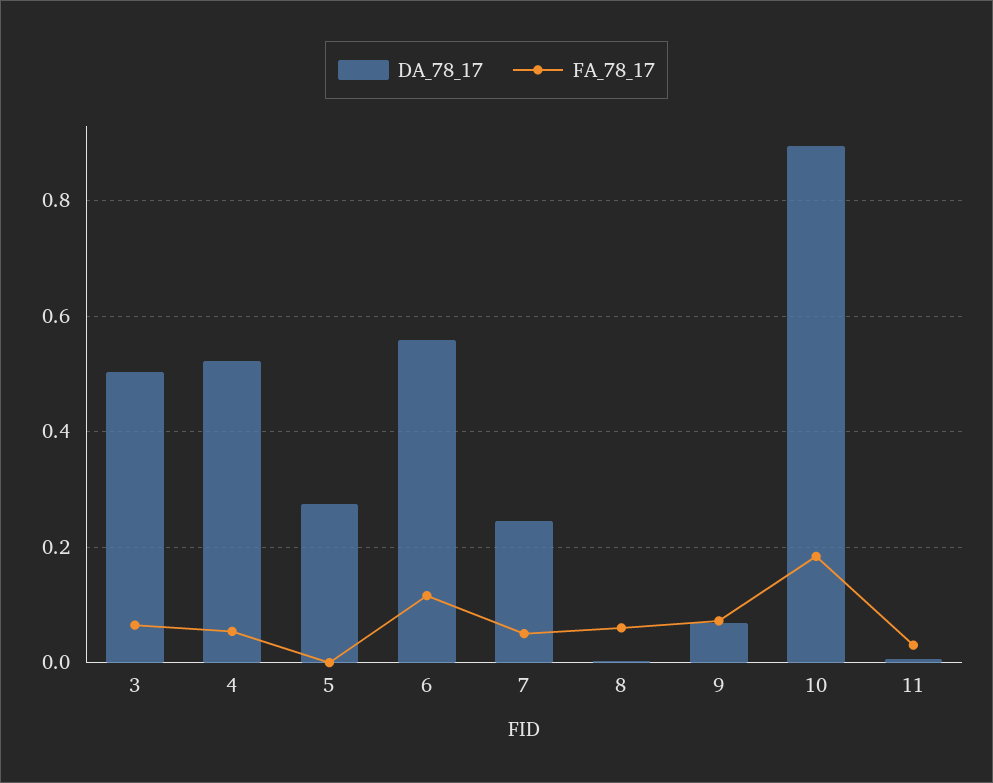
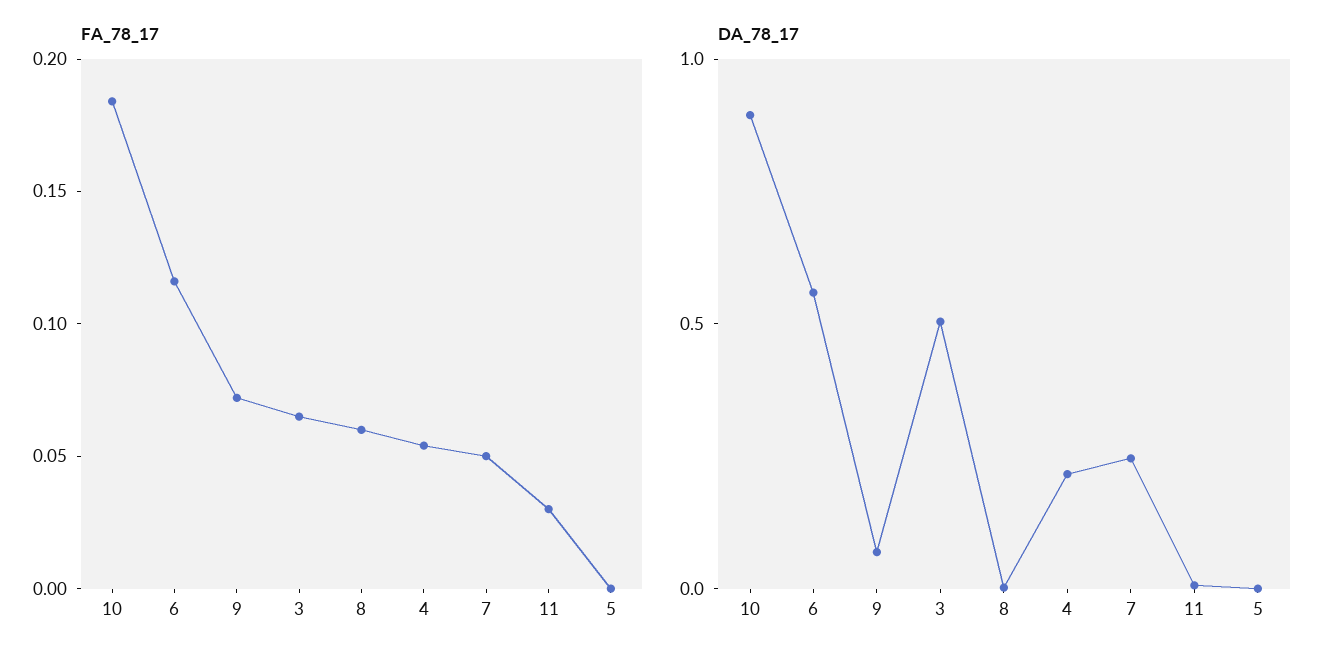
DA_78_17, 4: 0.52 -> 0.2
DA_78_17, 5: 0.28 -> 0

